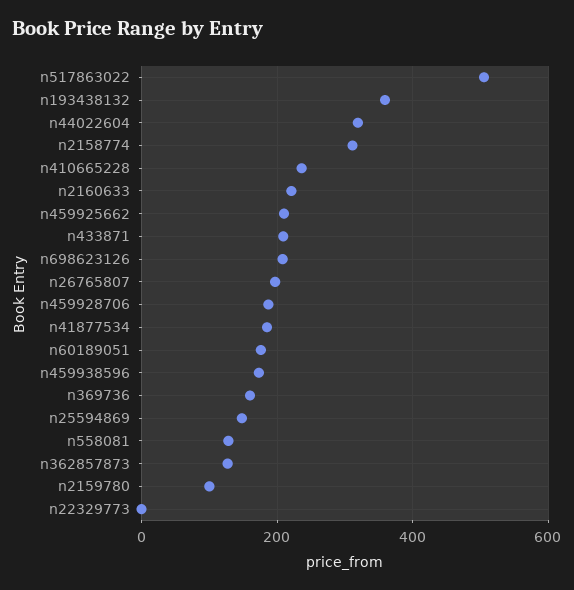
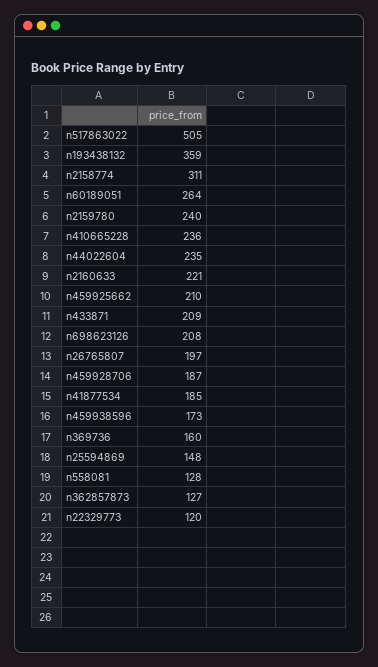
n44022604: 320 -> 235
n60189051: 180 -> 264
n2159780: 100 -> 240
n22329773: 0 -> 120

